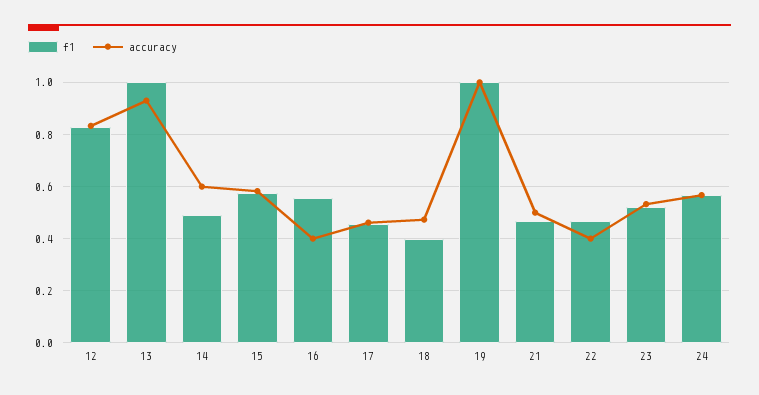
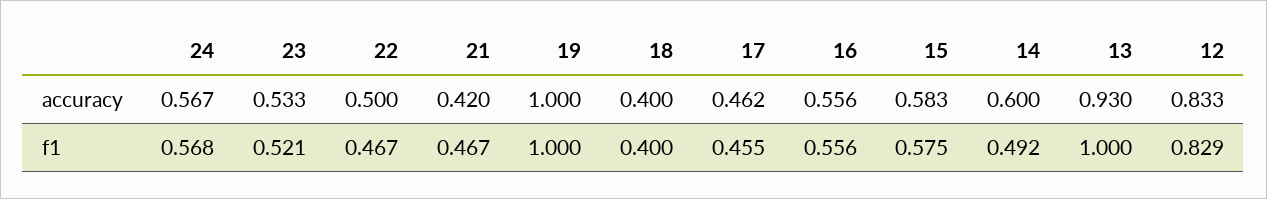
accuracy, 16: 0.4 -> 0.556
accuracy, 18: 0.475 -> 0.4
accuracy, 21: 0.5 -> 0.42
accuracy, 22: 0.4 -> 0.5

